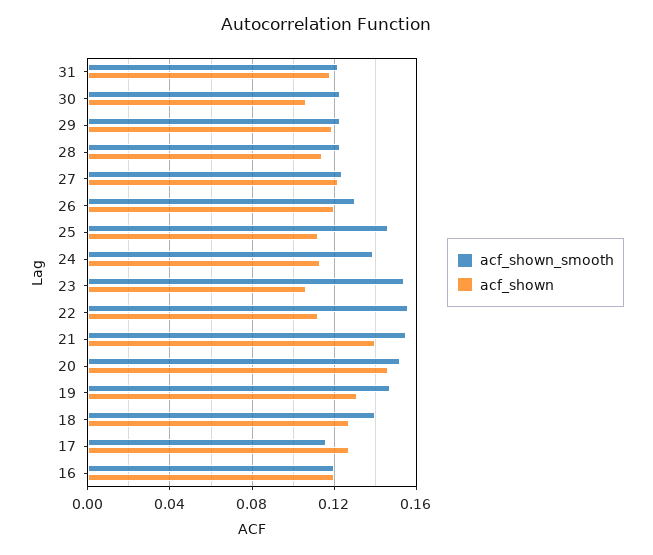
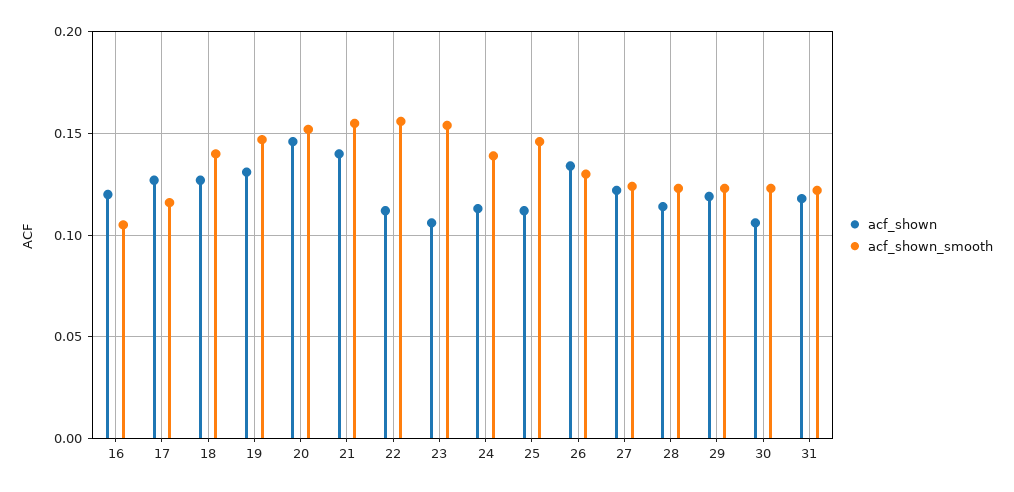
acf_shown, 26: 0.12 -> 0.135
acf_shown_smooth, 16: 0.12 -> 0.105

